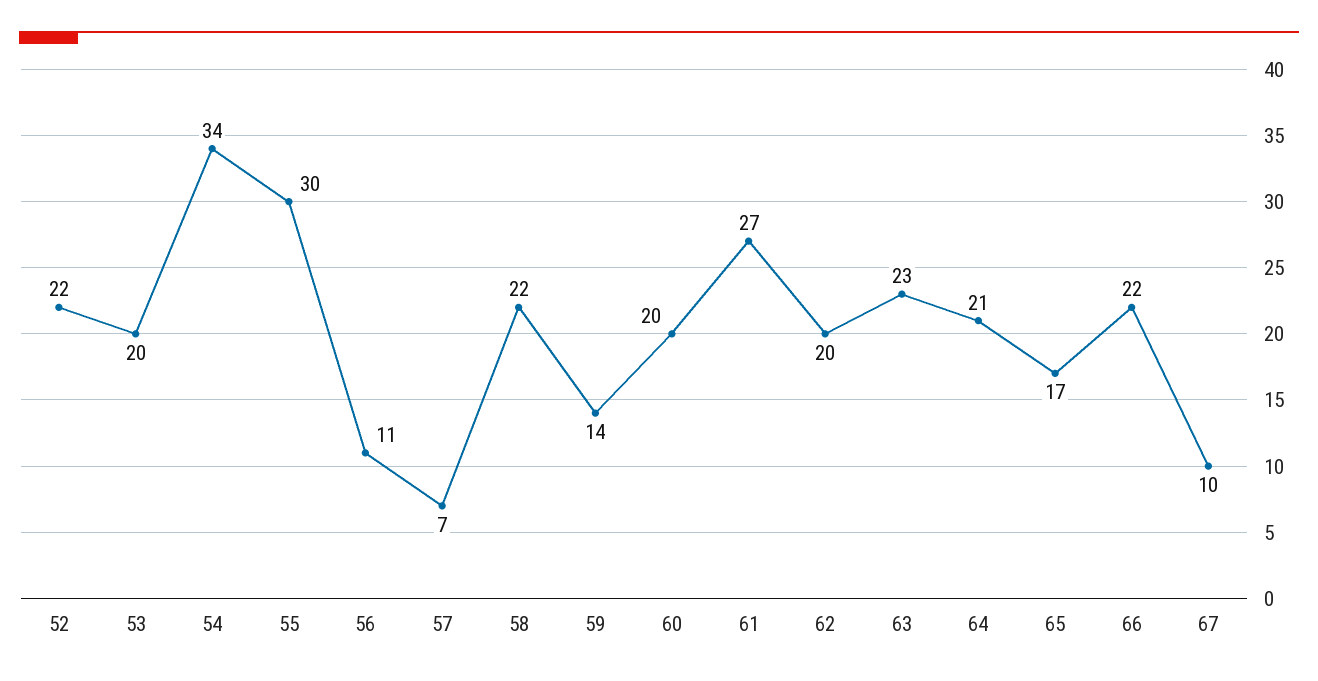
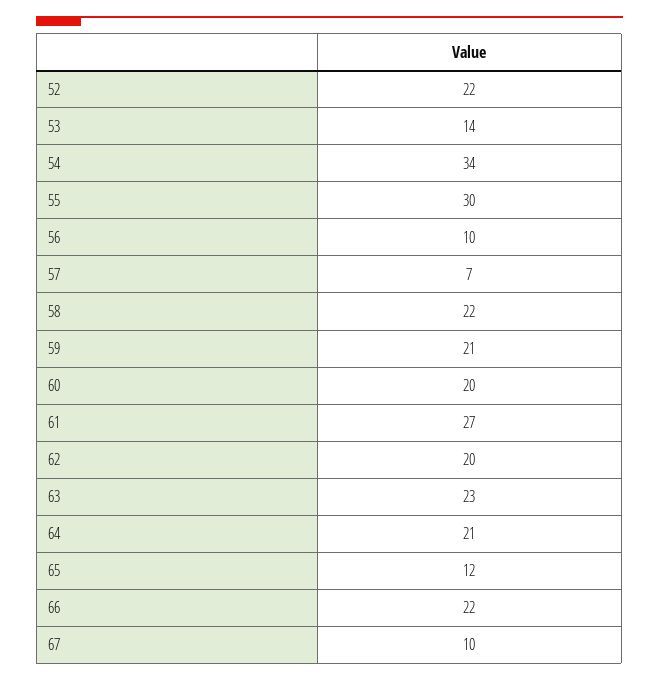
53: 20 -> 14
56: 11 -> 10
59: 14 -> 21
65: 17 -> 12

